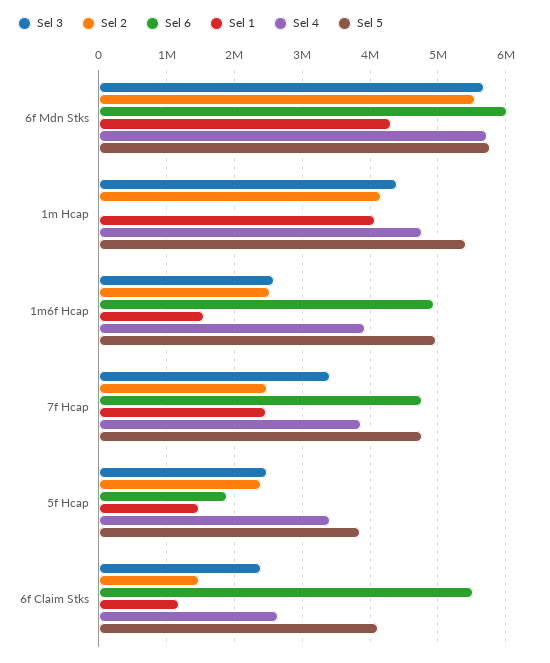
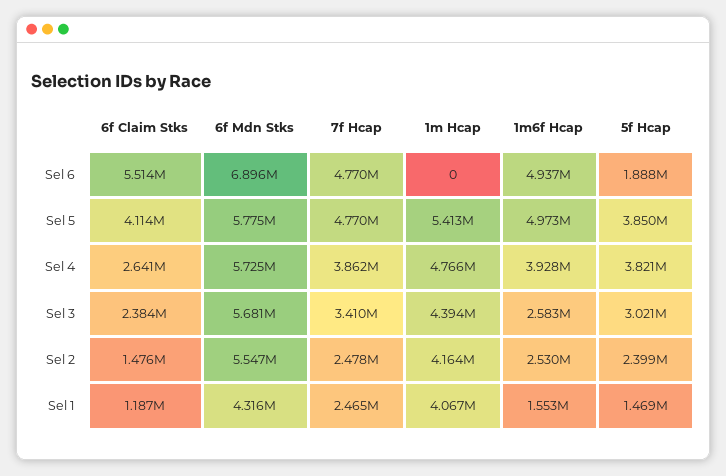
Sel 6, 6f Mdn Stks: 6000000 -> 6896000
Sel 3, 5f Hcap: 2500000 -> 3021000
Sel 4, 5f Hcap: 3400000 -> 3821000

